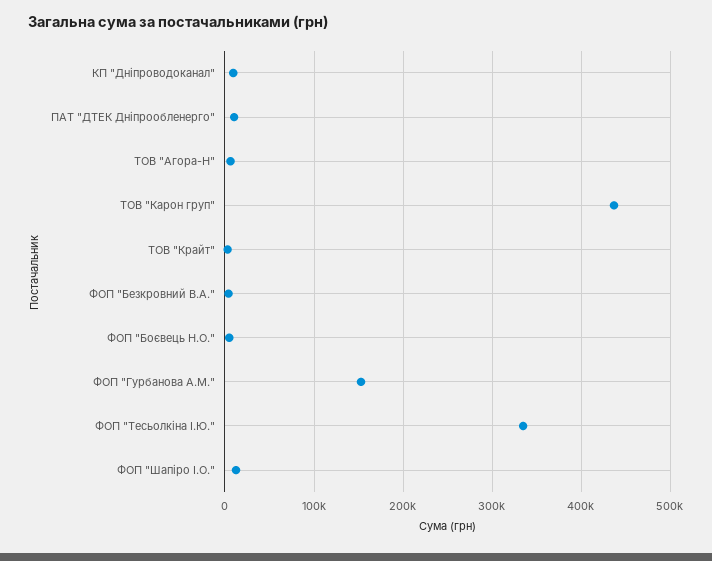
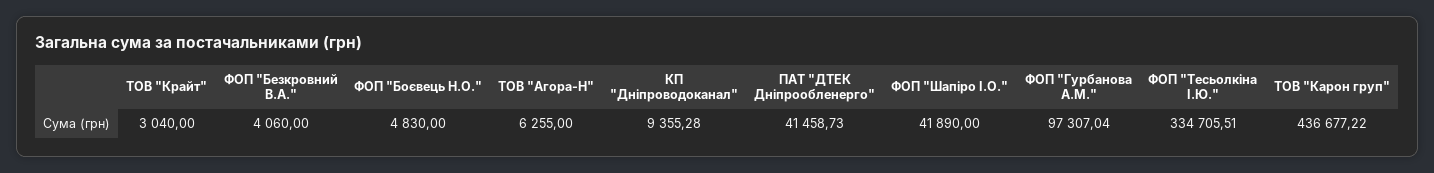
ПАТ "ДТЕК Дніпрообленерго": 10000 -> 41458.73
ФОП "Гурбанова А.М.": 150000 -> 97307.04
ФОП "Шапіро І.О.": 10000 -> 41890

